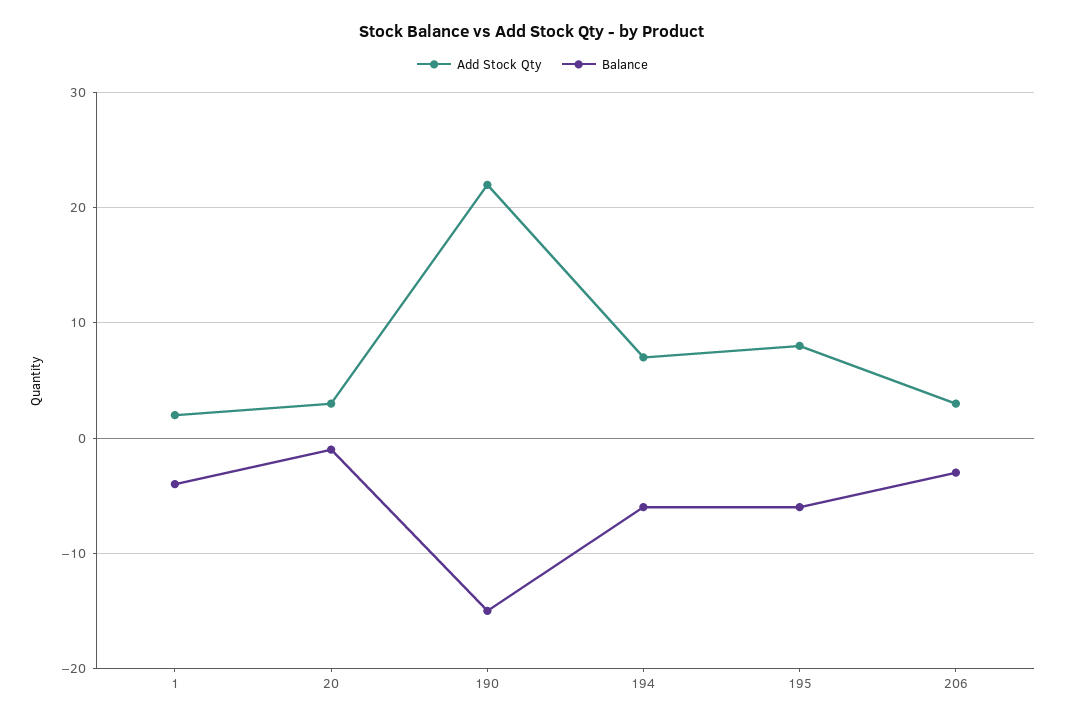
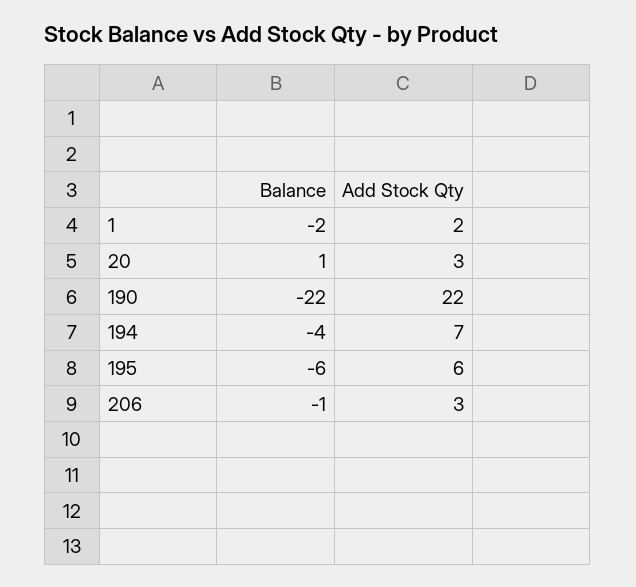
Balance, 1: -4 -> -2
Balance, 20: -1 -> 1
Balance, 190: -15 -> -22
Balance, 194: -6 -> -4
Add Stock Qty, 195: 8 -> 6
Balance, 206: -3 -> -1

